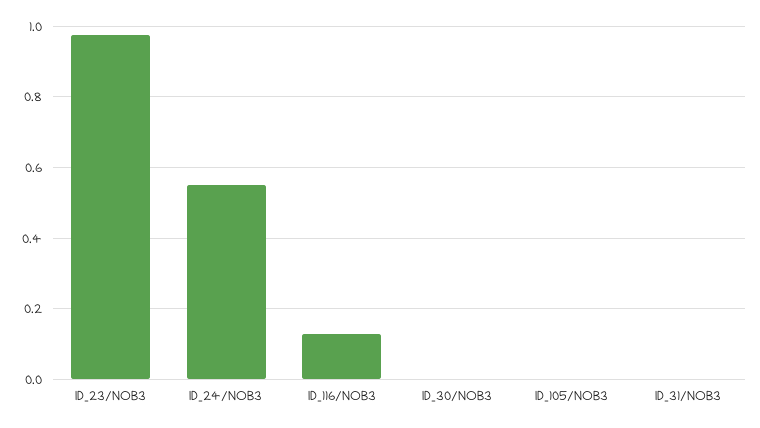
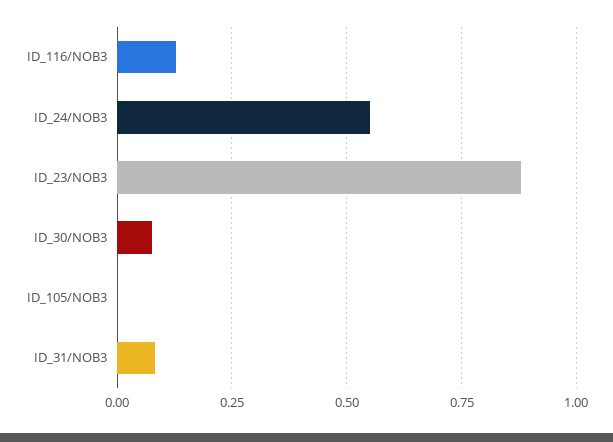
ID_23/NOB3: 0.98 -> 0.875
ID_30/NOB3: 0 -> 0.075
ID_31/NOB3: 0 -> 0.075

